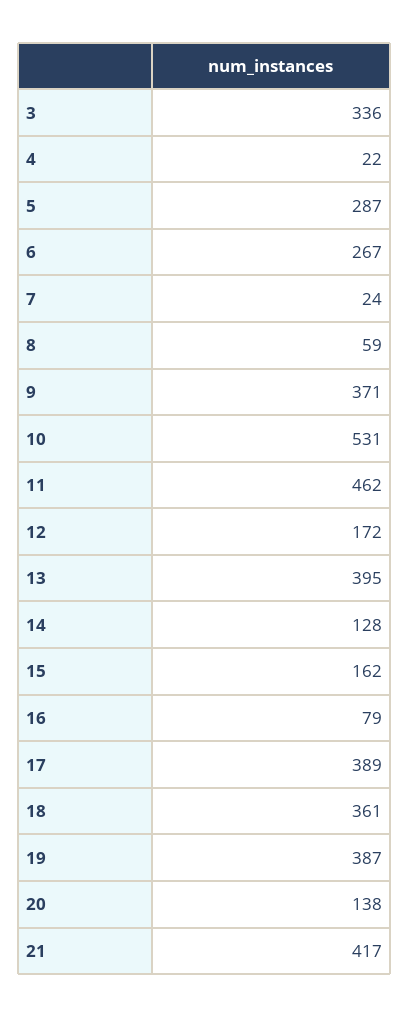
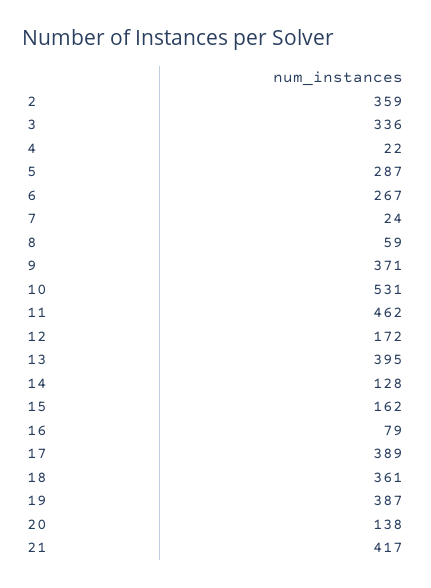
2: none -> 359

